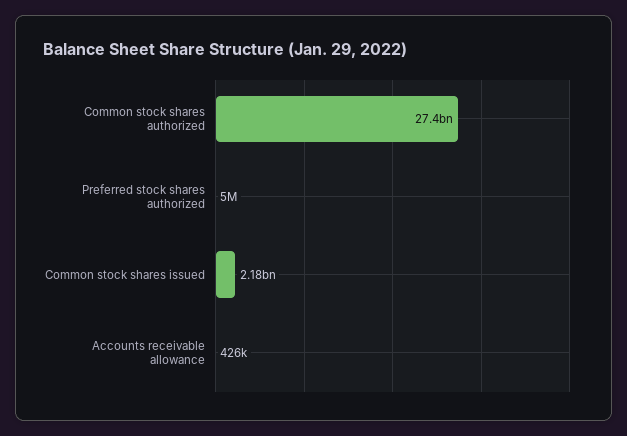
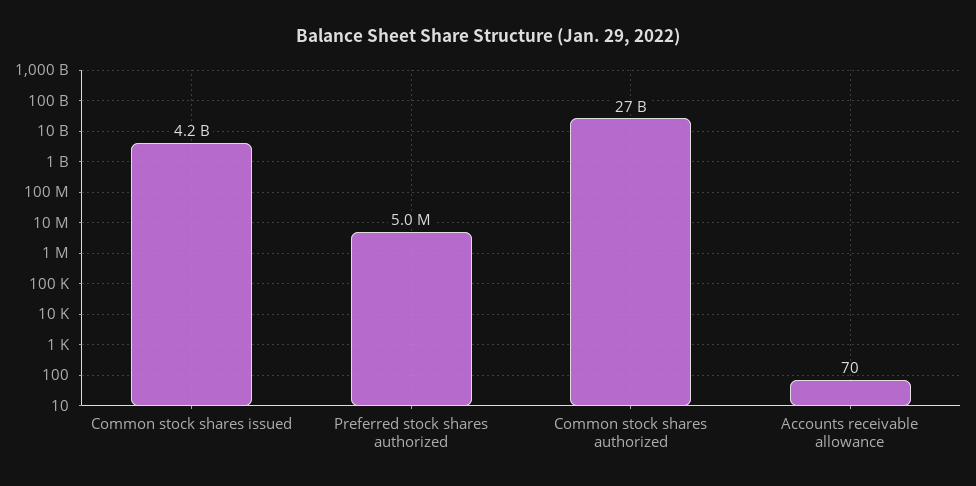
Common stock shares issued: 2180000000 -> 4200000000
Accounts receivable allowance: 426000 -> 70

